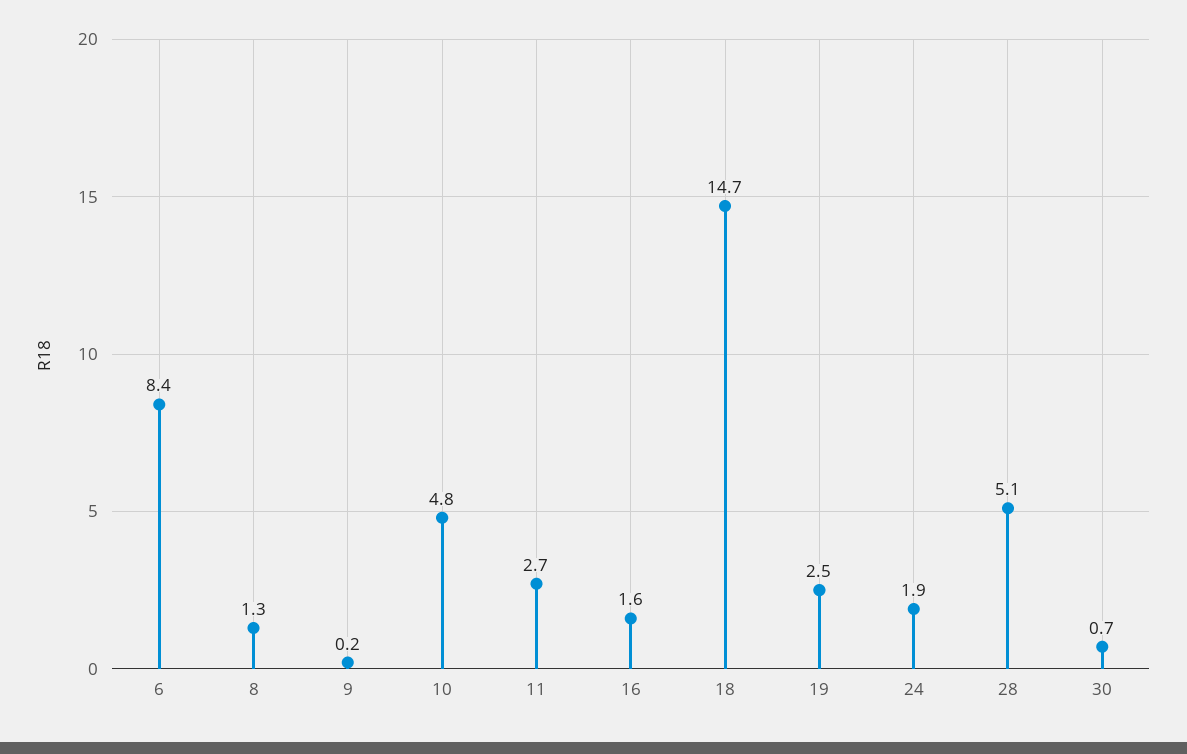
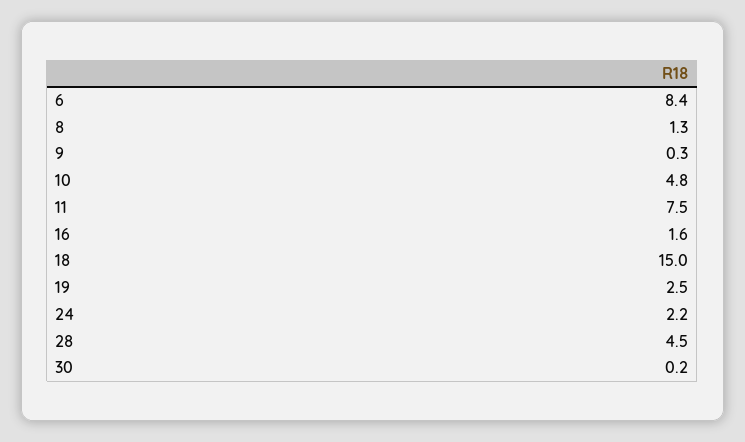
9: 0.2 -> 0.3
11: 2.7 -> 7.5
18: 14.7 -> 15
24: 1.9 -> 2.2
28: 5.1 -> 4.5
30: 0.7 -> 0.2

